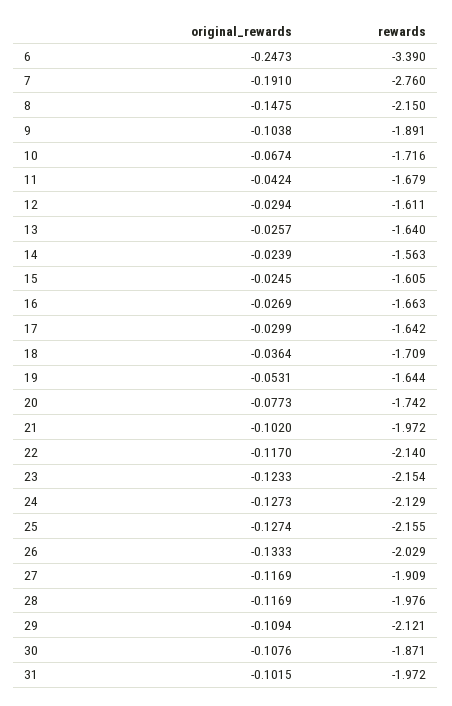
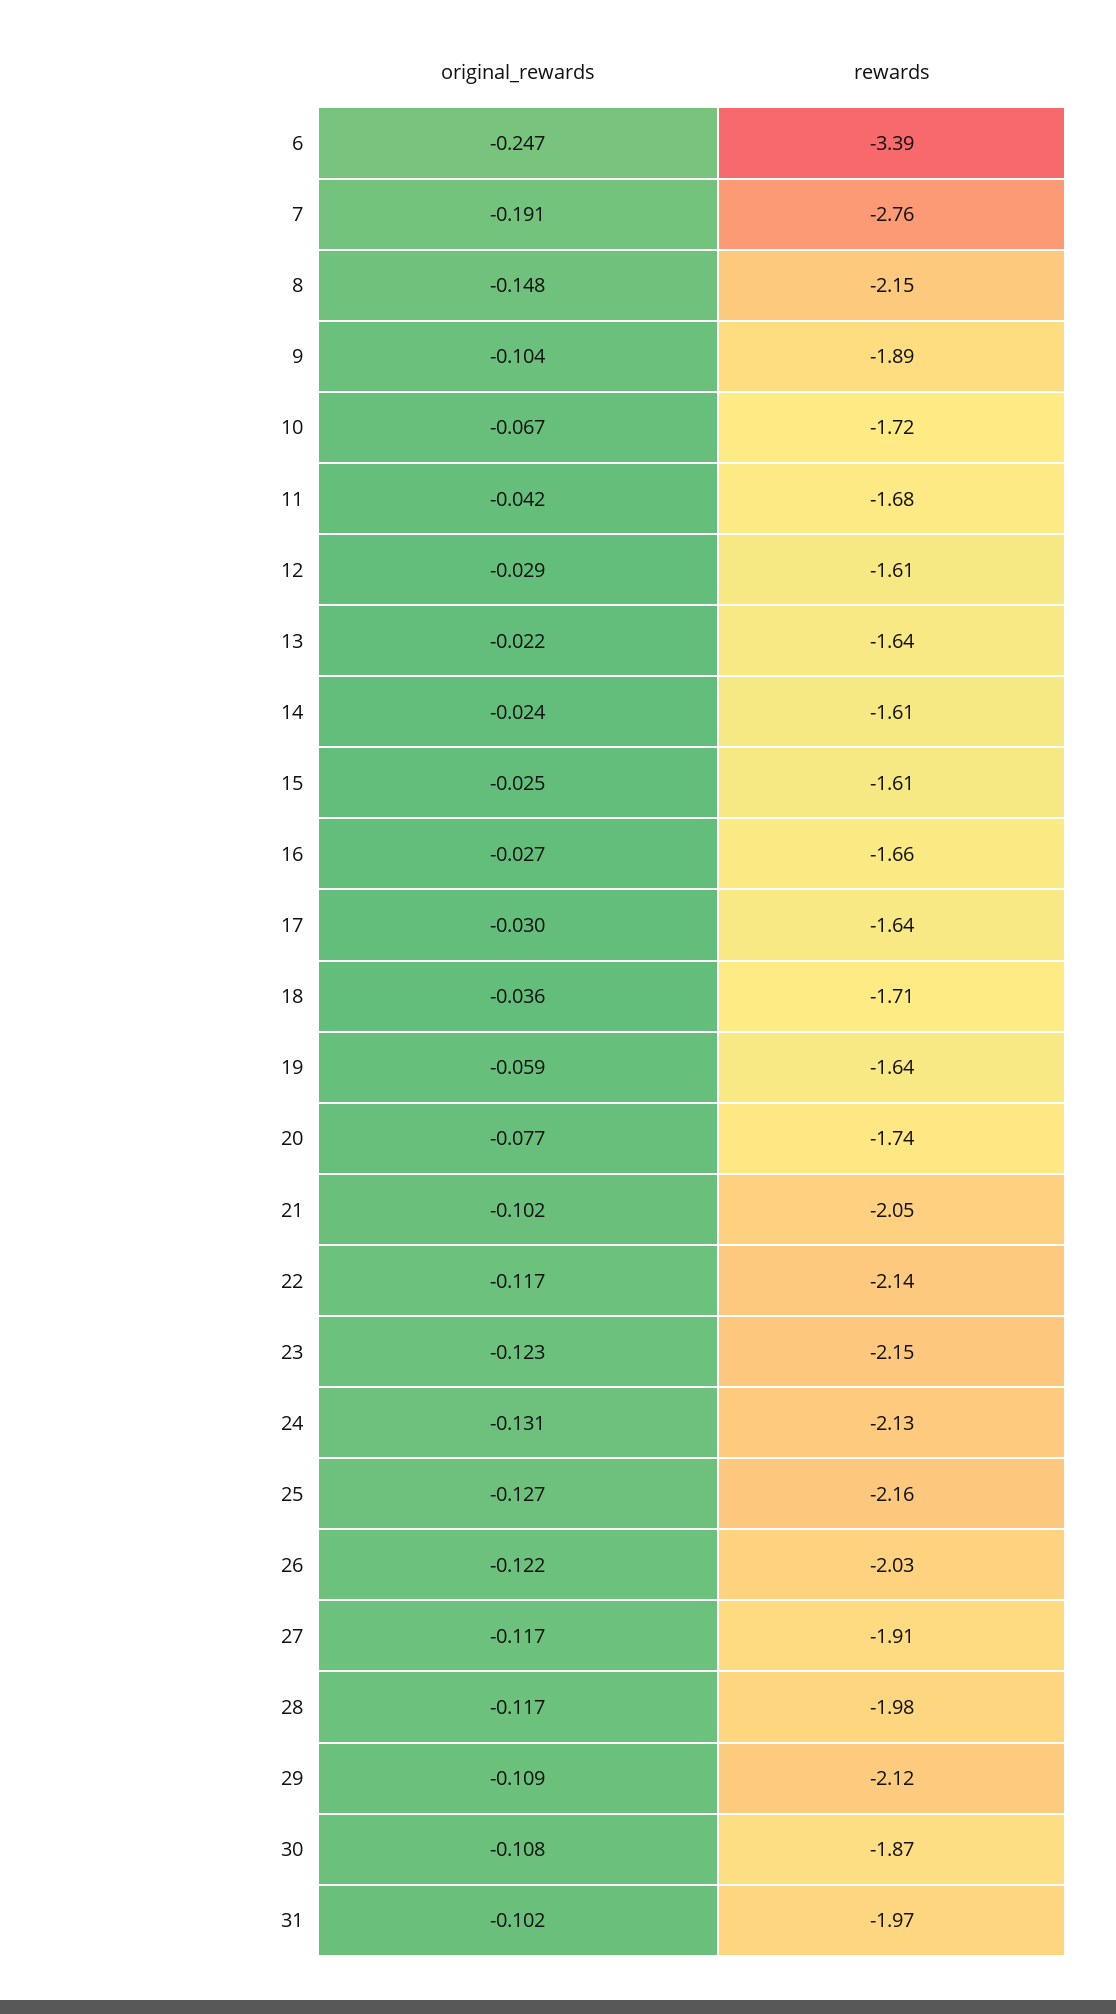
original_rewards, 13: -0.0257 -> -0.022
rewards, 14: -1.563 -> -1.61
original_rewards, 19: -0.0531 -> -0.059
rewards, 21: -1.972 -> -2.05
original_rewards, 24: -0.1273 -> -0.131
original_rewards, 26: -0.1333 -> -0.122

